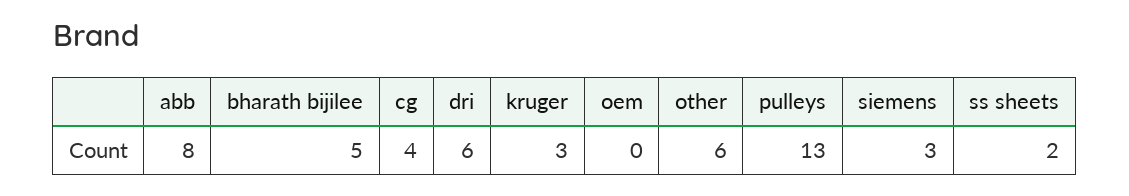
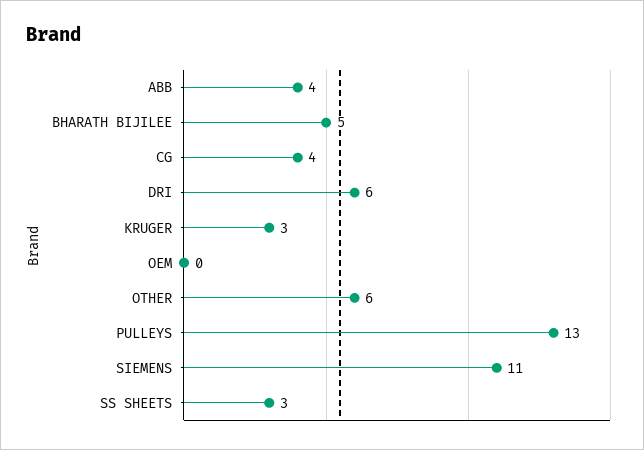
abb: 8 -> 4
siemens: 3 -> 11
ss sheets: 2 -> 3

